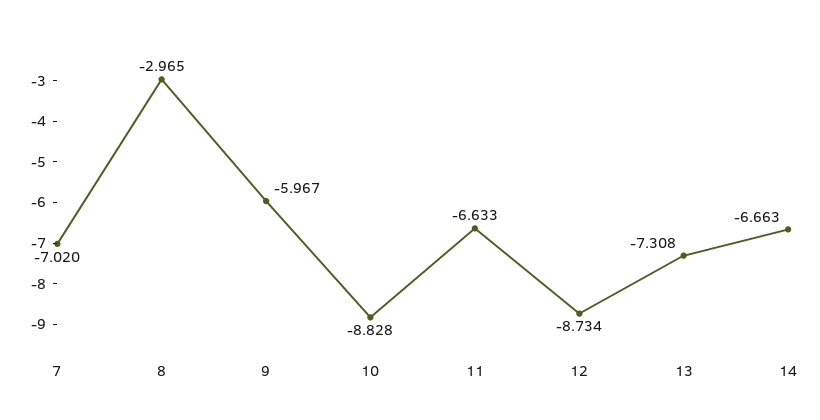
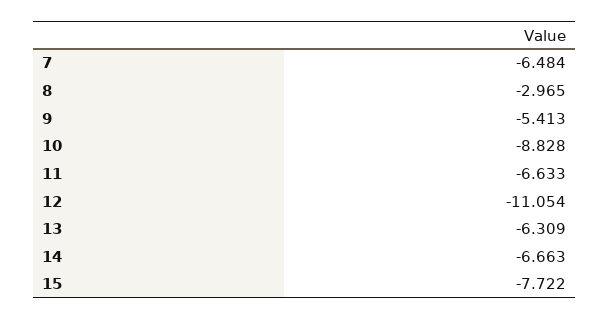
7: -7.02 -> -6.484
9: -5.967 -> -5.413
12: -8.734 -> -11.054
13: -7.308 -> -6.309
15: none -> -7.722

